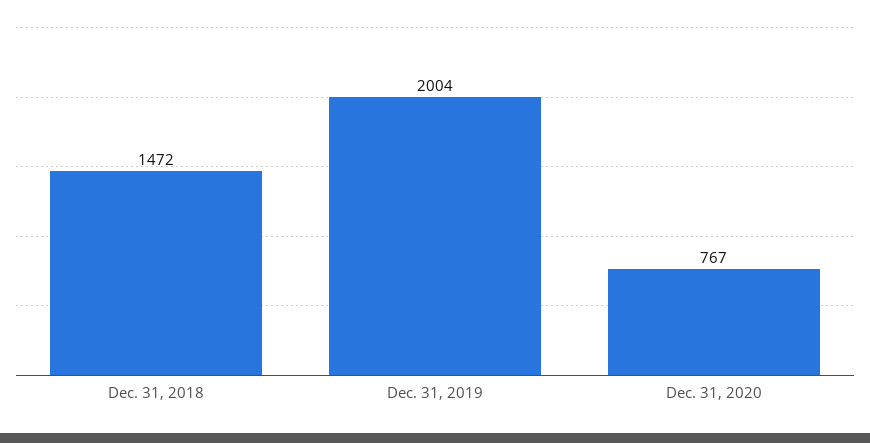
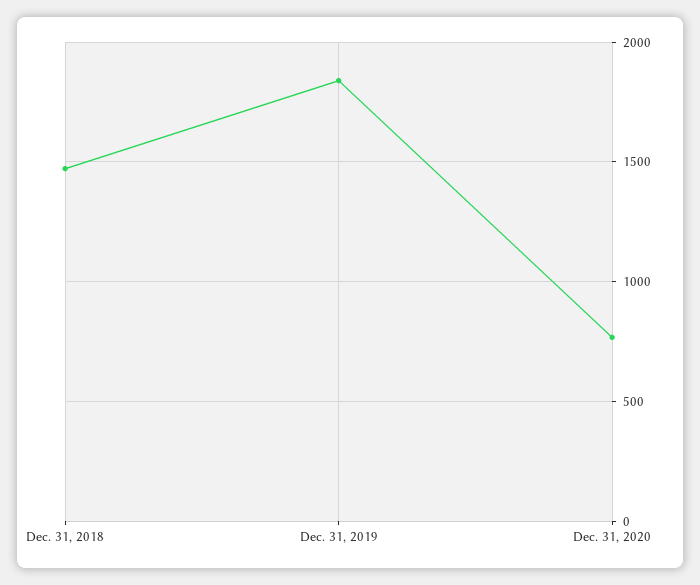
Dec. 31, 2019: 2004 -> 1850

